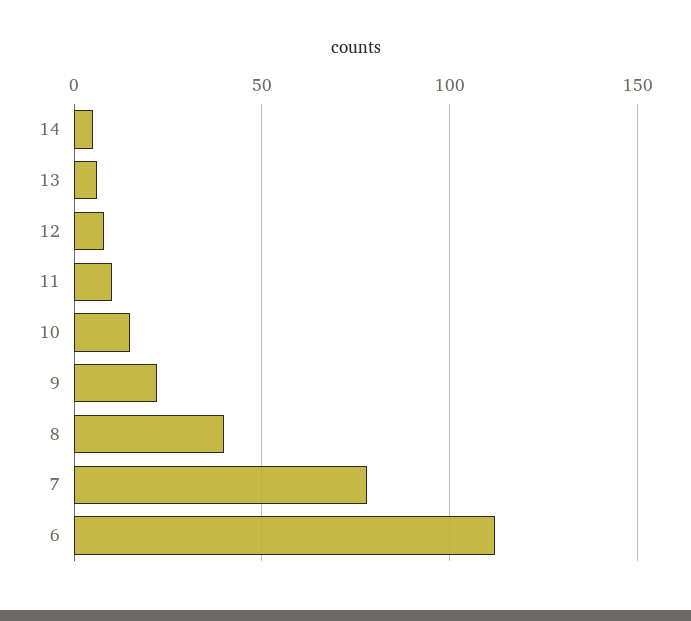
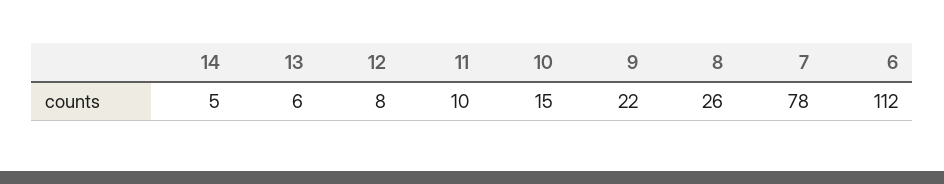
8: 40 -> 26

